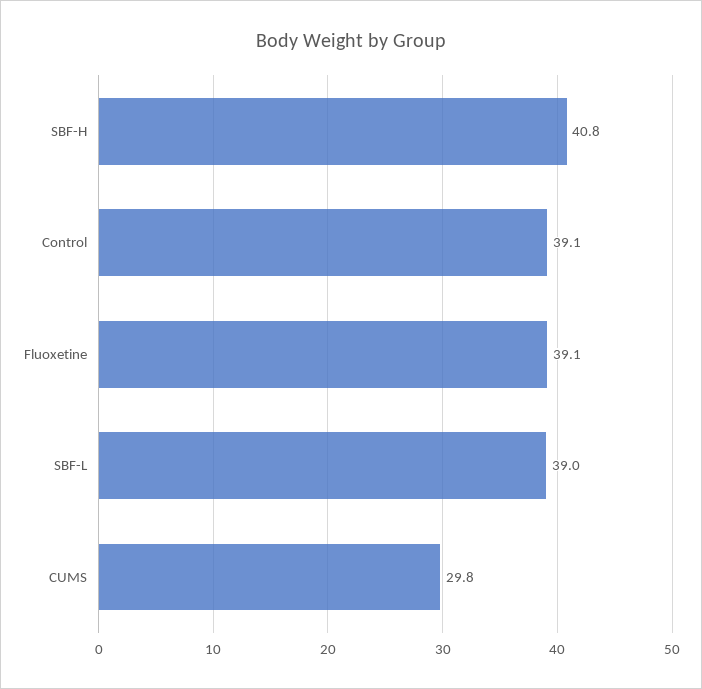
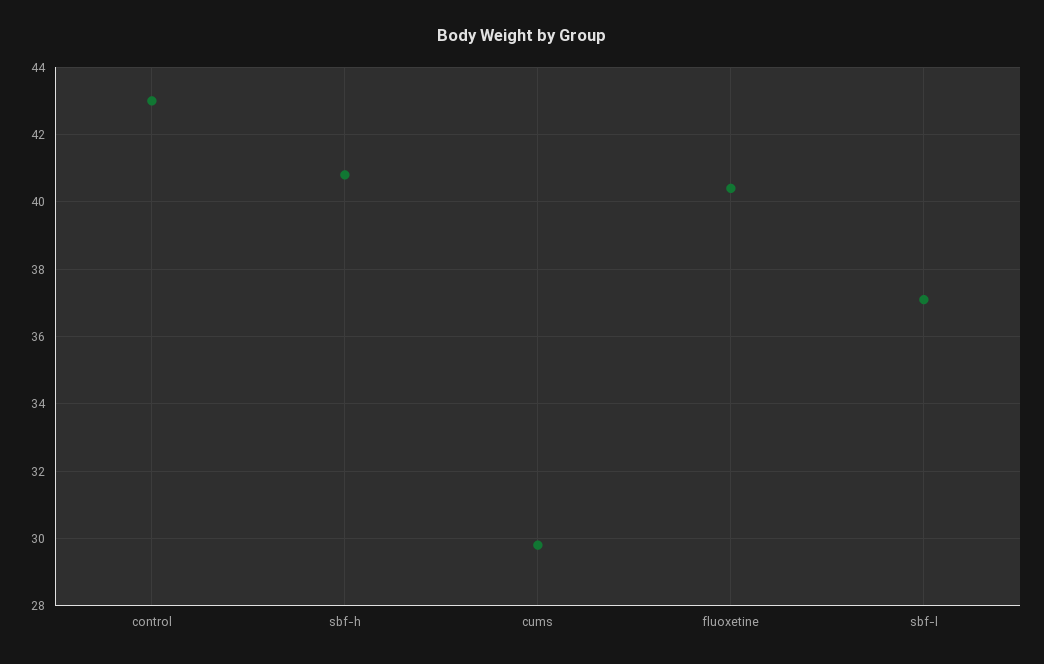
Control: 39.1 -> 43
Fluoxetine: 39.1 -> 40.5
SBF-L: 39 -> 37

